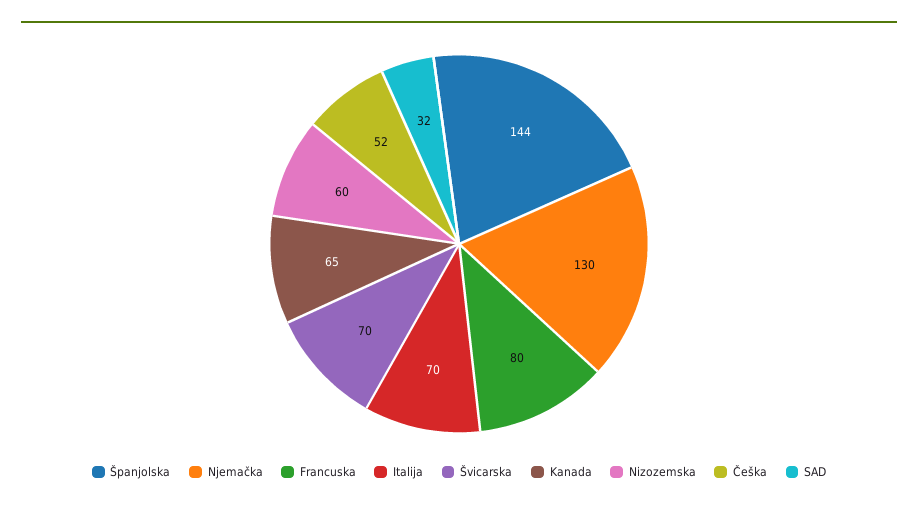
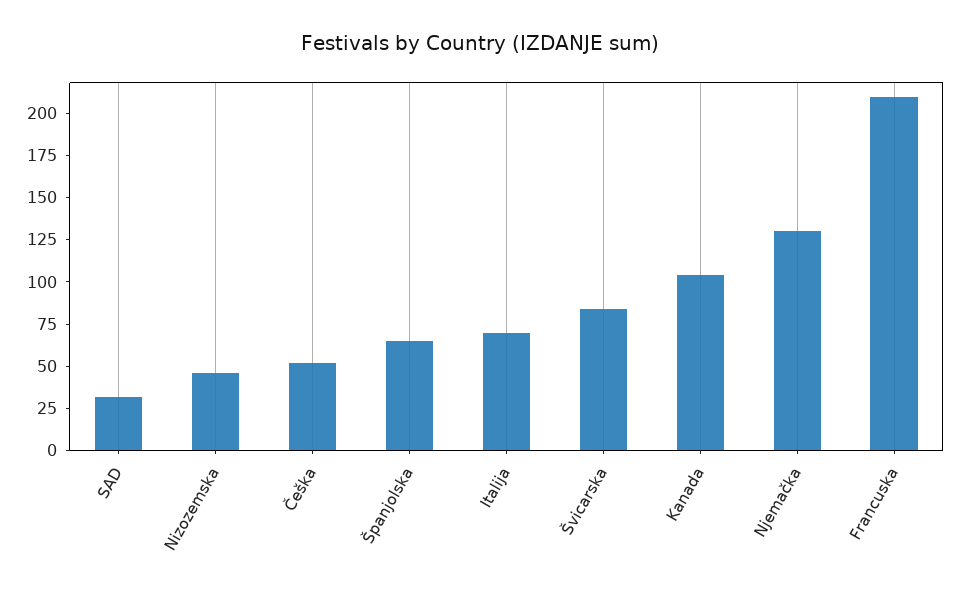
Španjolska: 144 -> 65
Francuska: 80 -> 210
Švicarska: 70 -> 85
Kanada: 65 -> 105
Nizozemska: 60 -> 45

